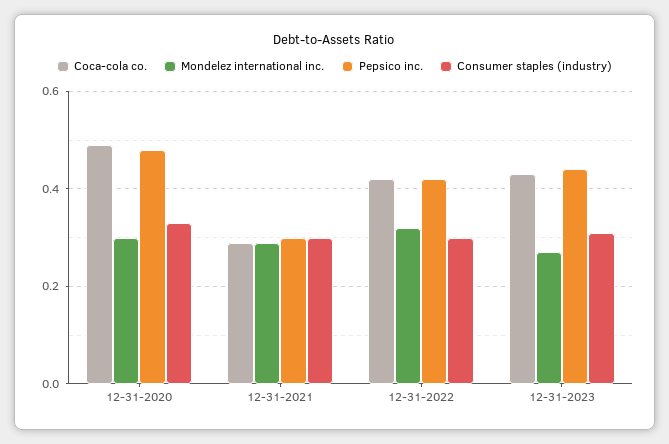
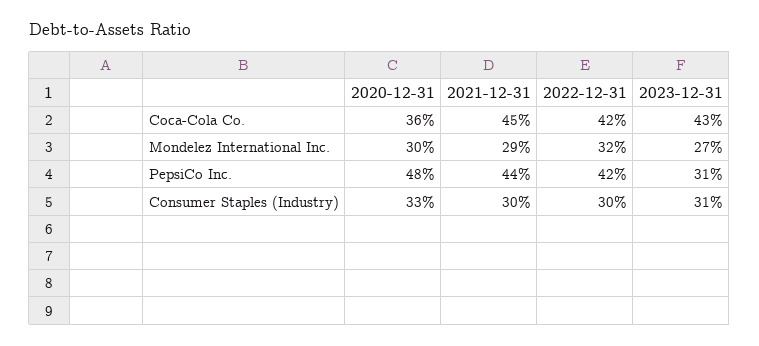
Coca-cola co., 12-31-2020: 0.5 -> 0.36
Coca-cola co., 12-31-2021: 0.3 -> 0.45
Pepsico inc., 12-31-2021: 0.3 -> 0.44
Pepsico inc., 12-31-2023: 0.45 -> 0.31

